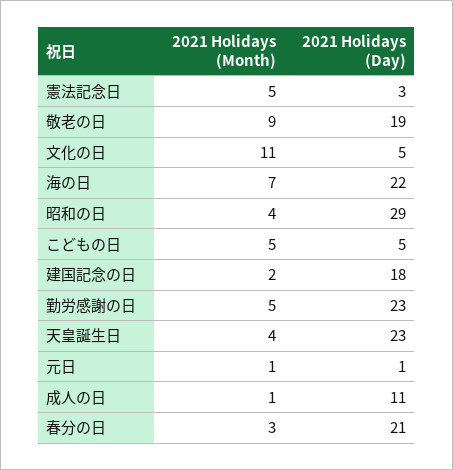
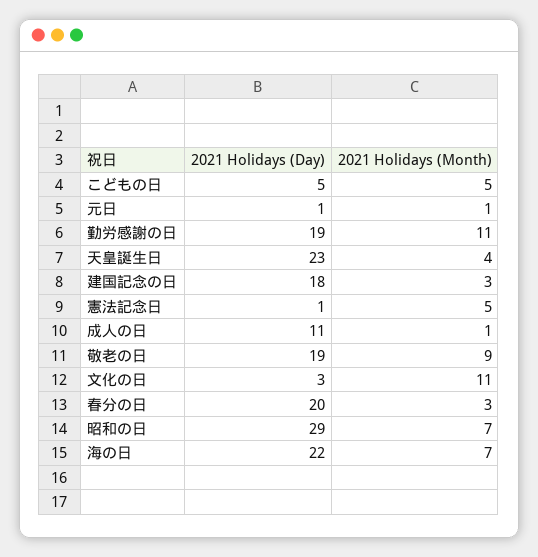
2021 Holidays (Day), 憲法記念日: 3 -> 1
2021 Holidays (Day), 文化の日: 5 -> 3
2021 Holidays (Month), 昭和の日: 4 -> 7
2021 Holidays (Month), 建国記念の日: 2 -> 3
2021 Holidays (Month), 勤労感謝の日: 5 -> 11
2021 Holidays (Day), 勤労感謝の日: 23 -> 19
2021 Holidays (Day), 春分の日: 21 -> 20

